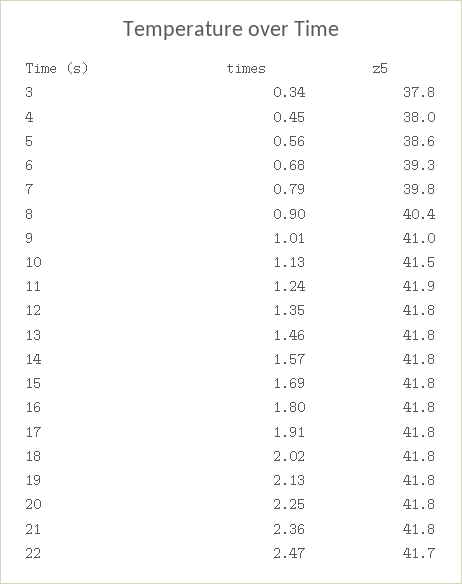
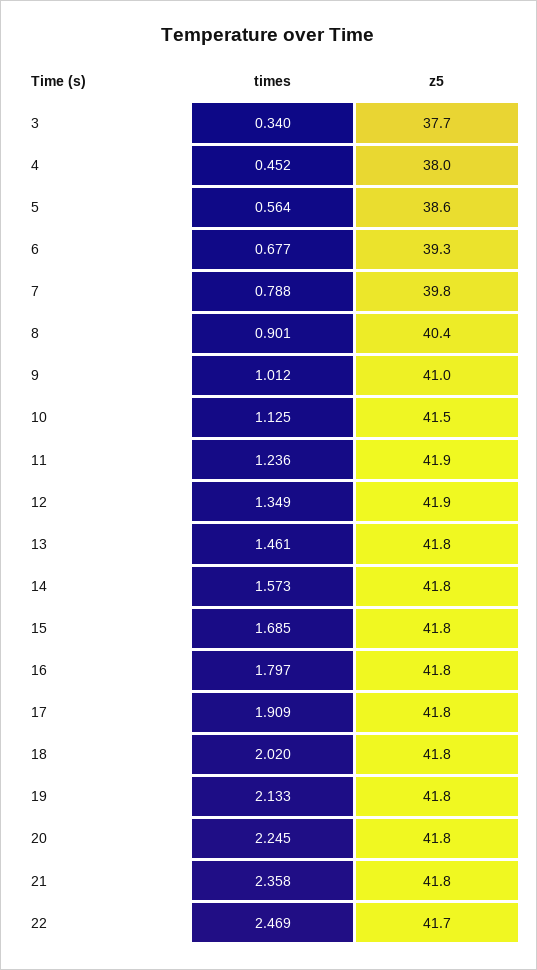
z5, 3: 37.8 -> 37.7
z5, 12: 41.8 -> 41.9

